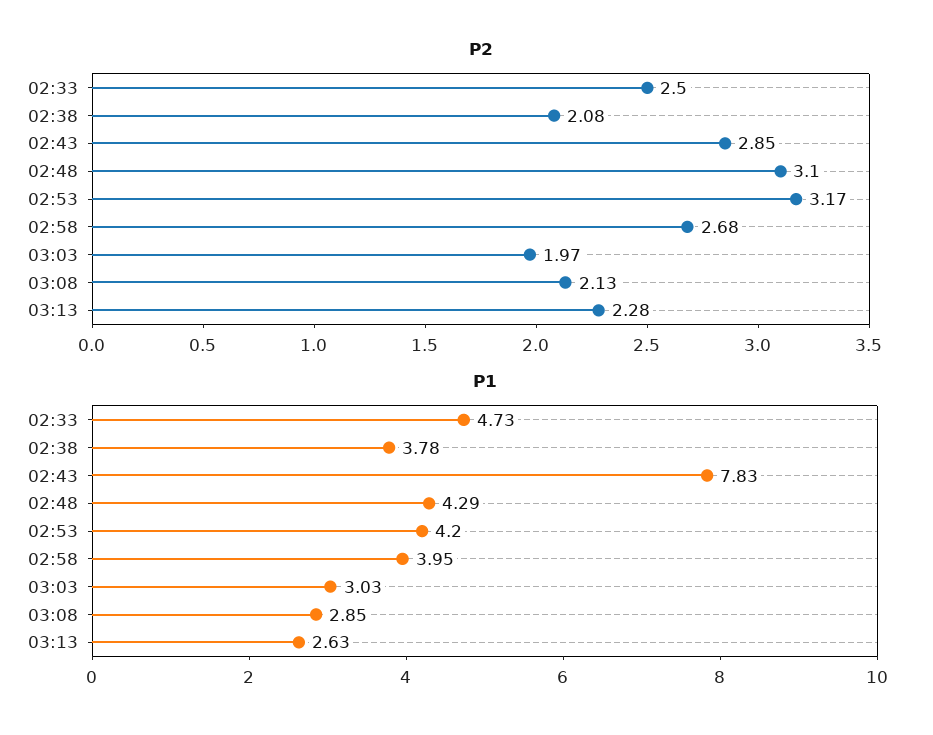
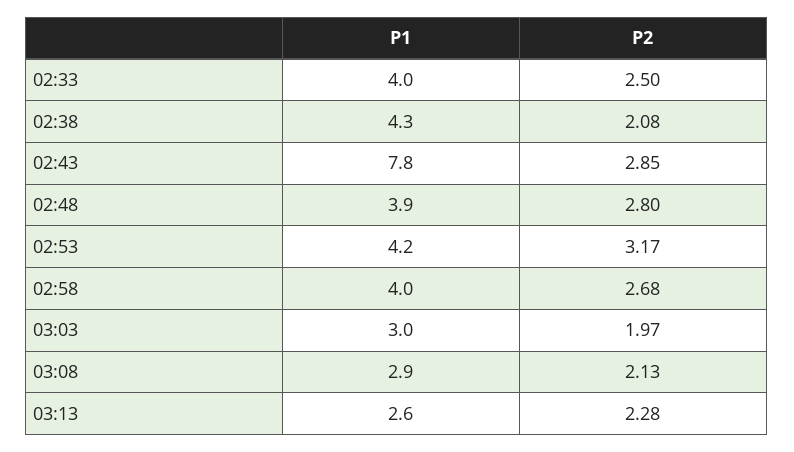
P2, 02:48: 3.1 -> 2.8
P1, 02:33: 4.73 -> 4
P1, 02:38: 3.78 -> 4.3
P1, 02:48: 4.29 -> 3.9

